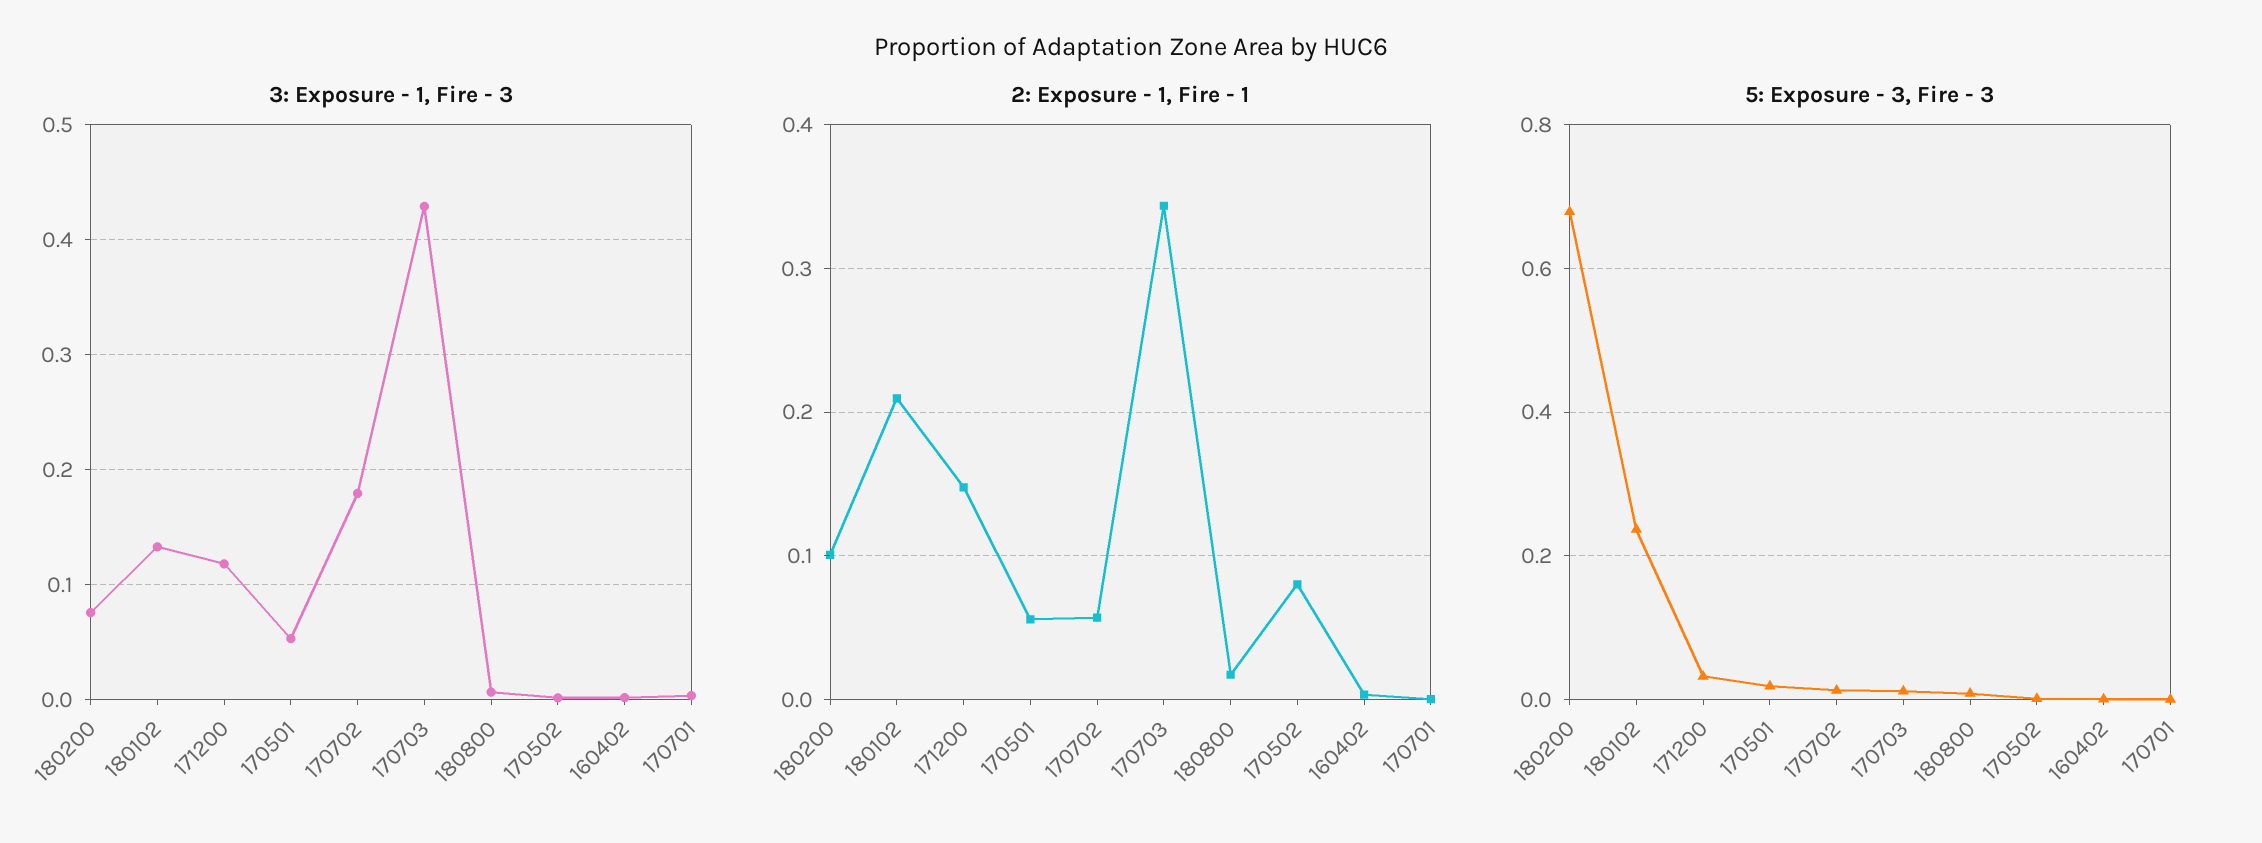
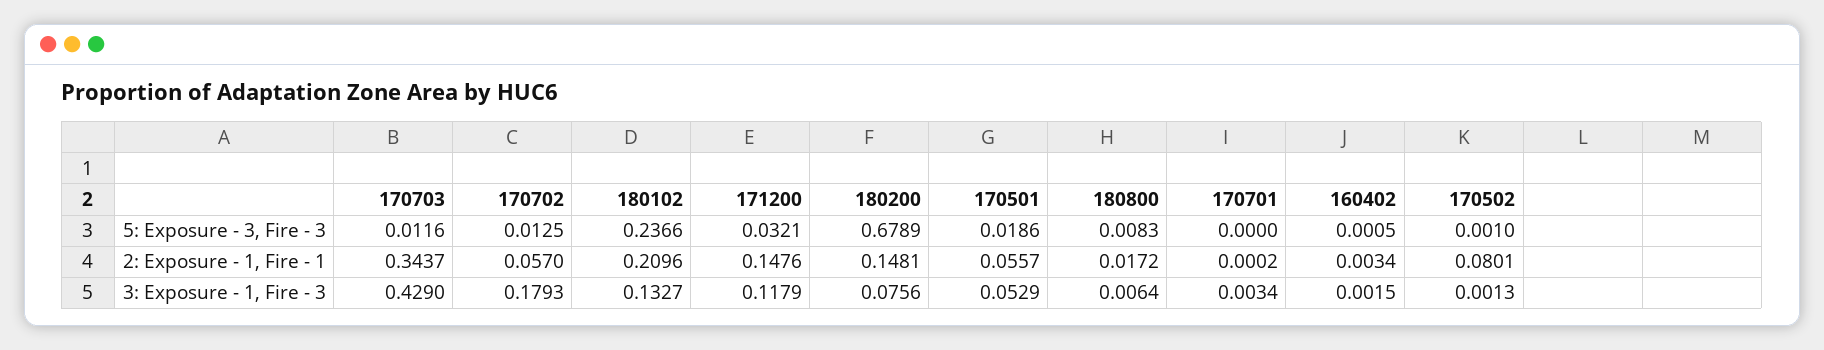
2: Exposure - 1, Fire - 1, 180200: 0.1 -> 0.1481

